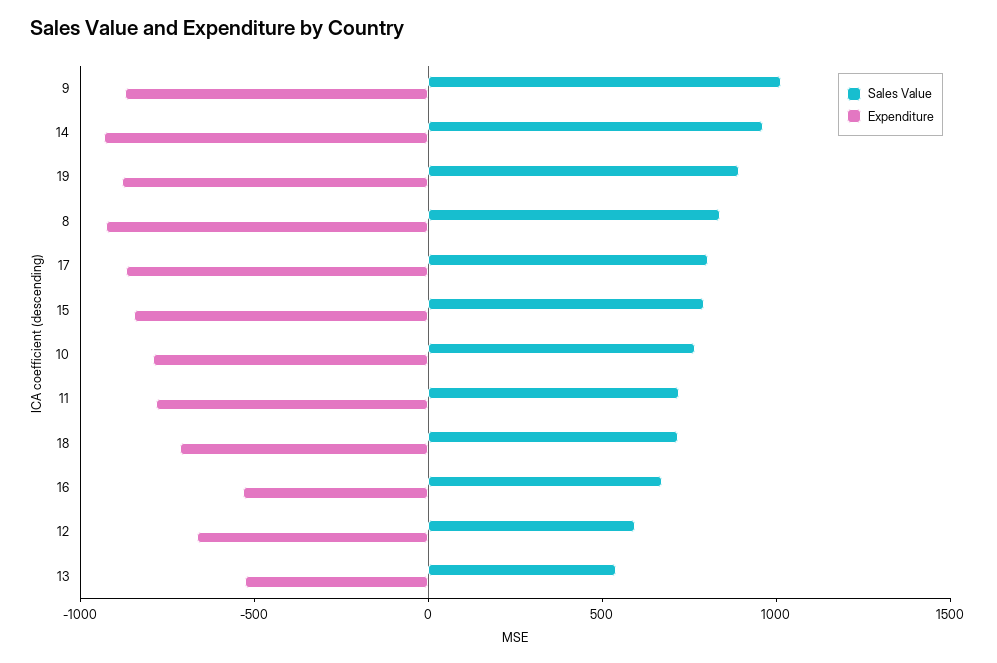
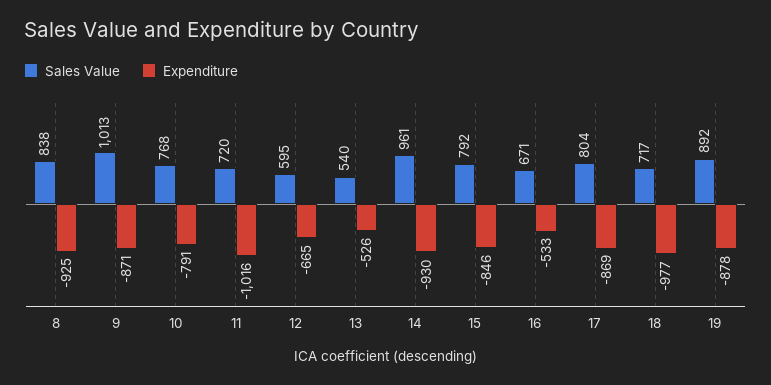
Expenditure, 11: -800 -> -1016
Expenditure, 18: -700 -> -977

